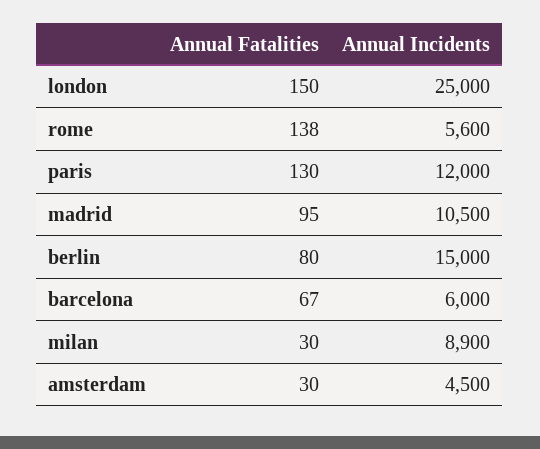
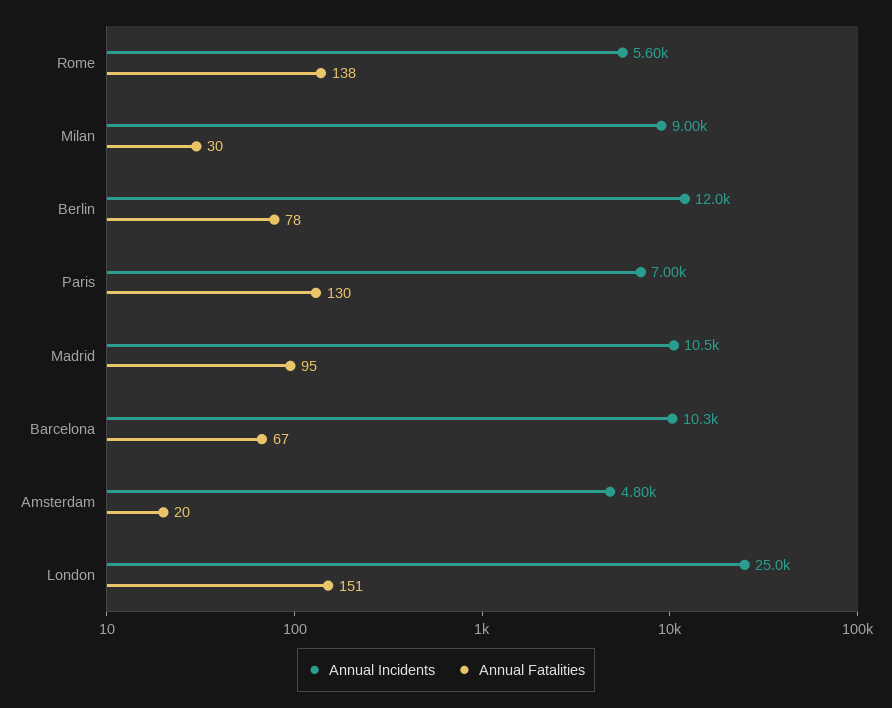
Annual Fatalities, london: 150 -> 151
Annual Incidents, paris: 12000 -> 7000
Annual Fatalities, berlin: 80 -> 78
Annual Incidents, berlin: 15000 -> 12000
Annual Incidents, barcelona: 6000 -> 10300
Annual Incidents, milan: 8900 -> 9000
Annual Fatalities, amsterdam: 30 -> 20
Annual Incidents, amsterdam: 4500 -> 4800

